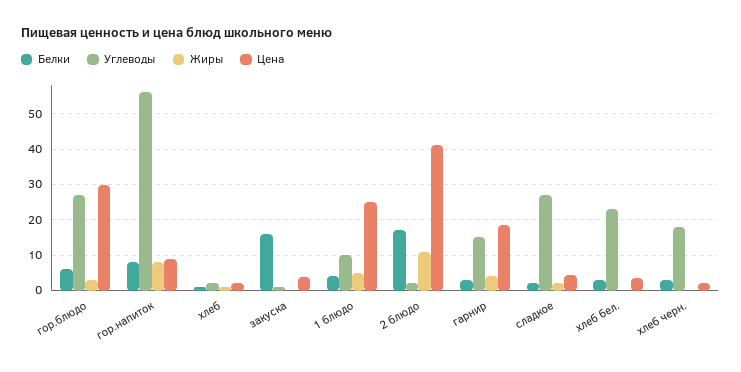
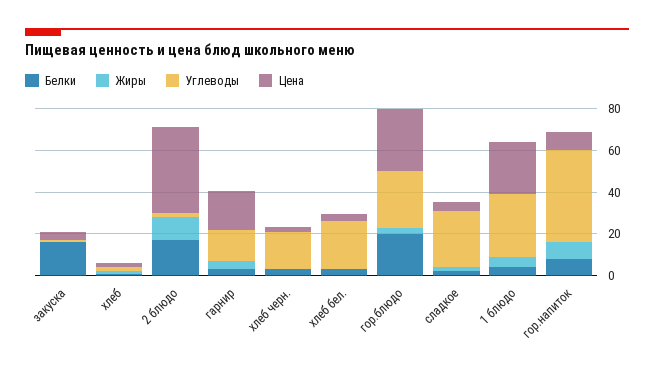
Белки, гор.блюдо: 6 -> 20
Углеводы, гор.напиток: 56 -> 45
Углеводы, 1 блюдо: 10 -> 30

